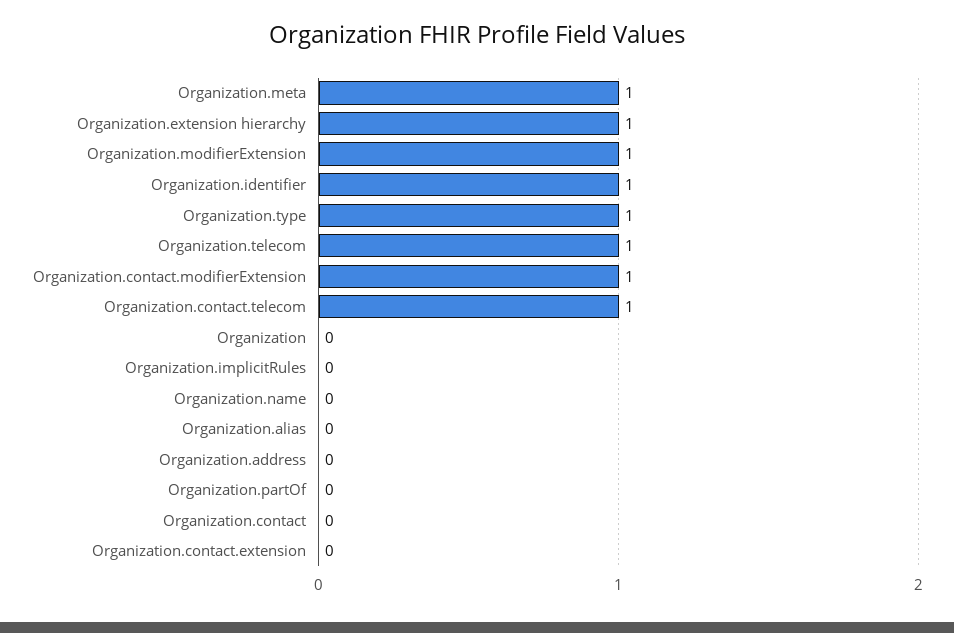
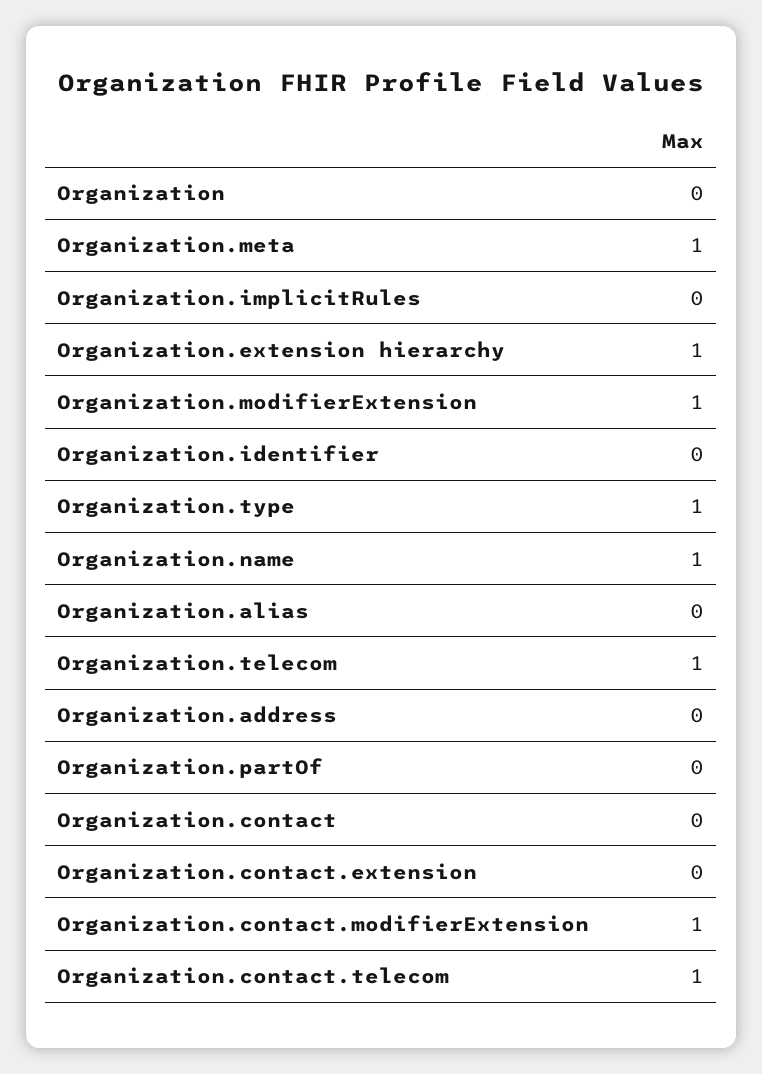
Organization.identifier: 1 -> 0
Organization.name: 0 -> 1

